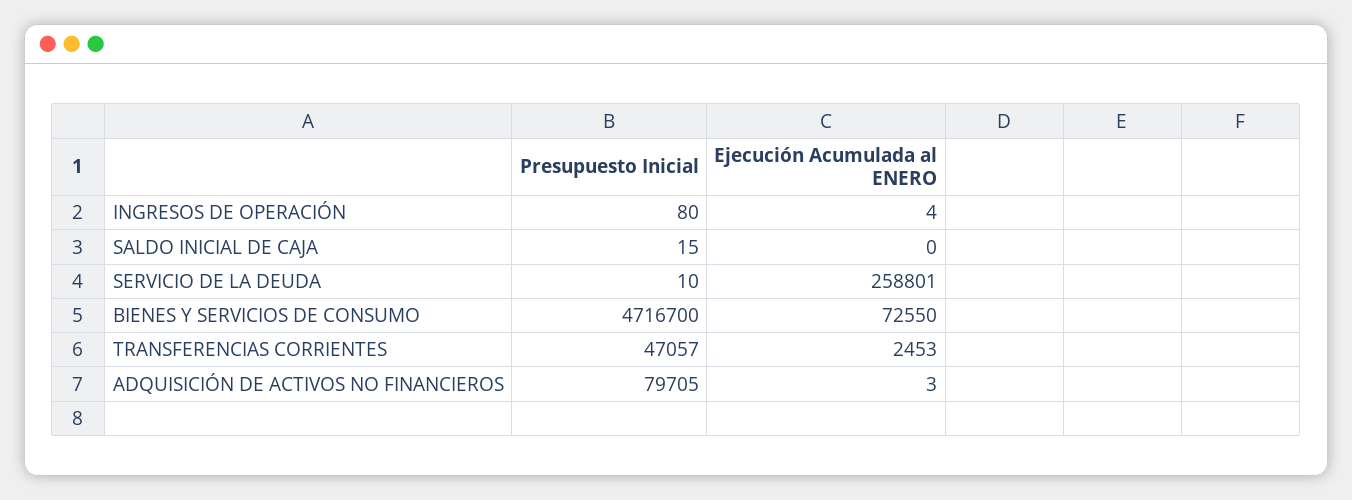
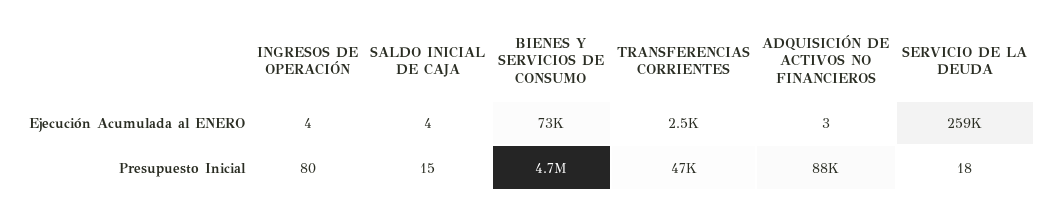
Ejecución Acumulada al ENERO, SALDO INICIAL DE CAJA: 0 -> 4
Presupuesto Inicial, SERVICIO DE LA DEUDA: 10 -> 18
Presupuesto Inicial, ADQUISICIÓN DE ACTIVOS NO FINANCIEROS: 79705 -> 88000

